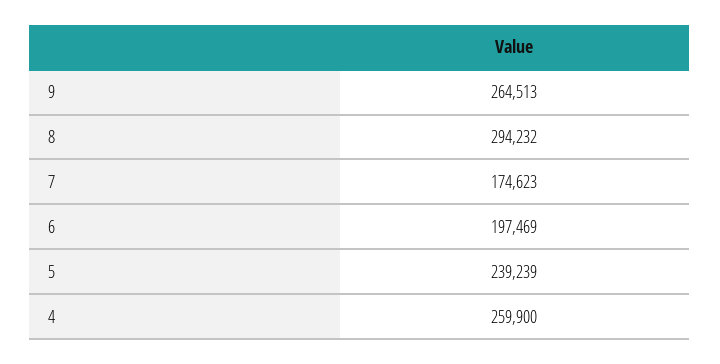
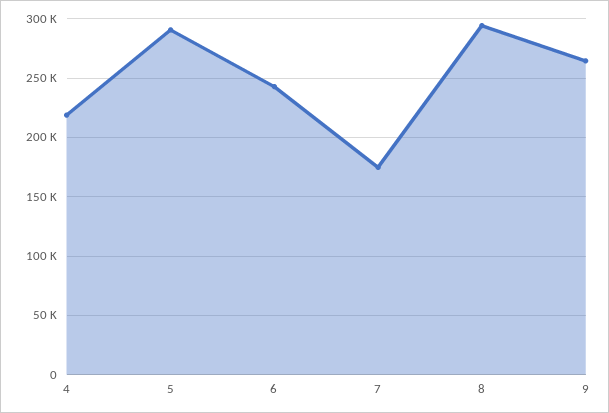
6: 197469 -> 240000
5: 239239 -> 290000
4: 259900 -> 220000

